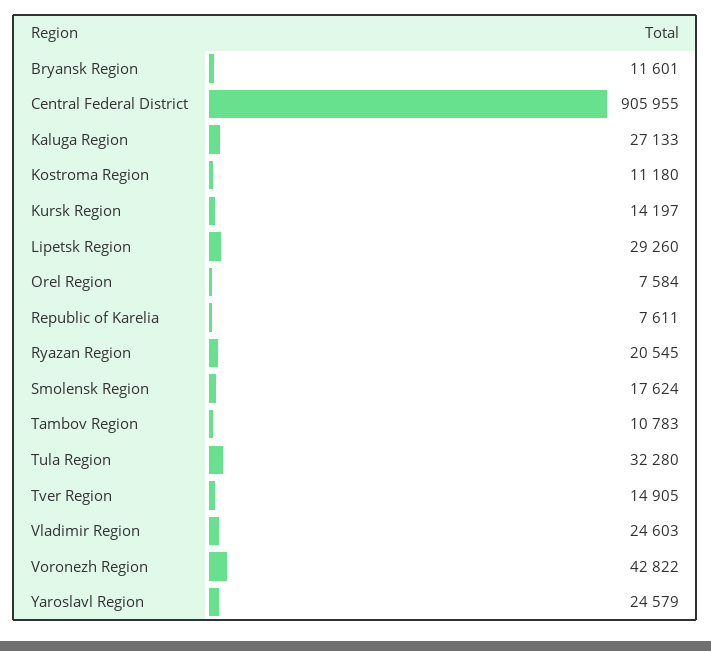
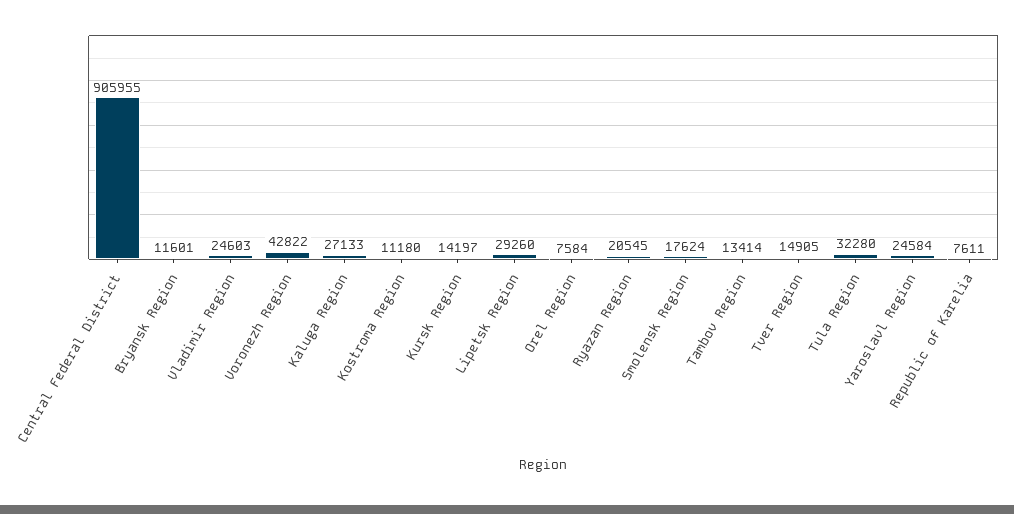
Tambov Region: 10783 -> 13414
Yaroslavl Region: 24579 -> 24584

